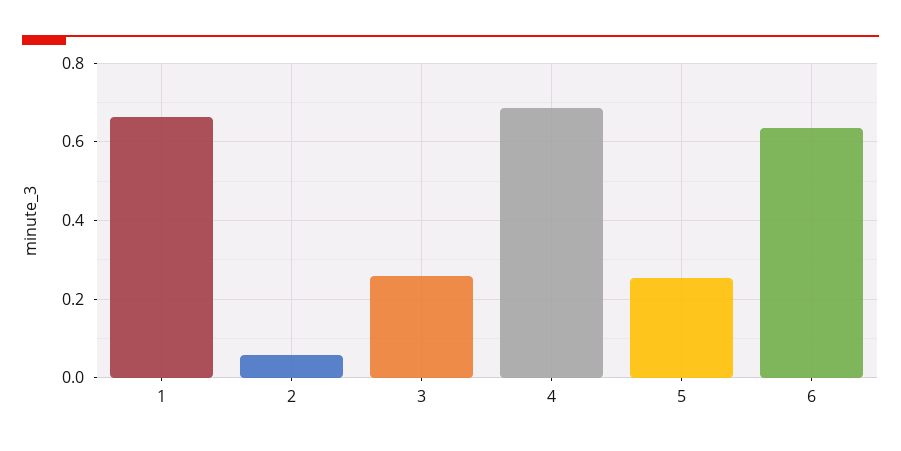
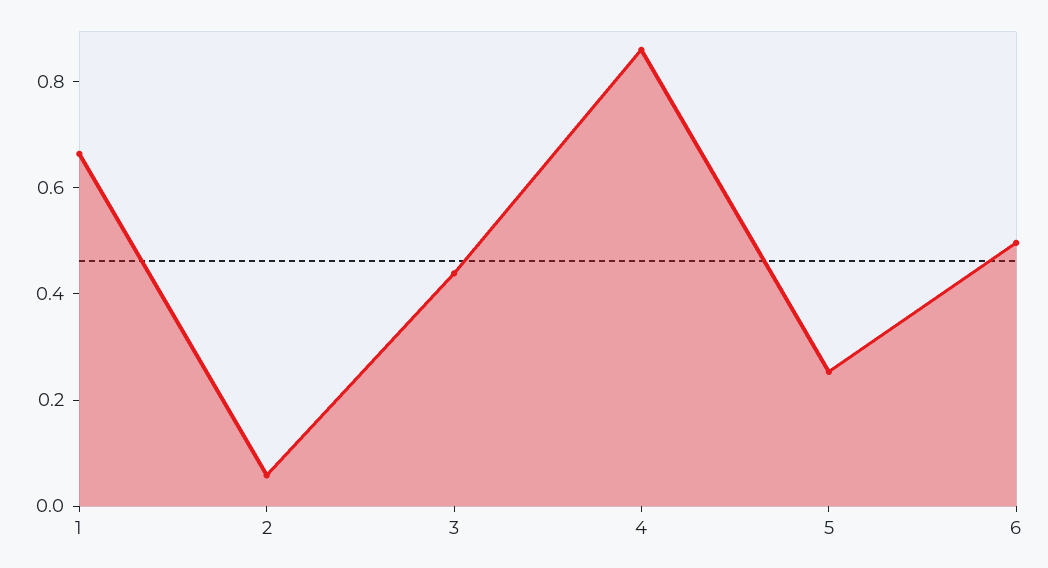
3: 0.26 -> 0.45
4: 0.68 -> 0.85
6: 0.64 -> 0.5

